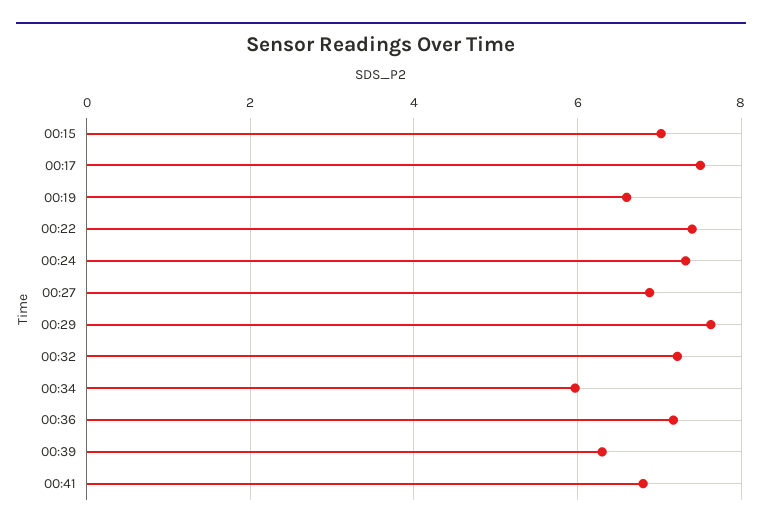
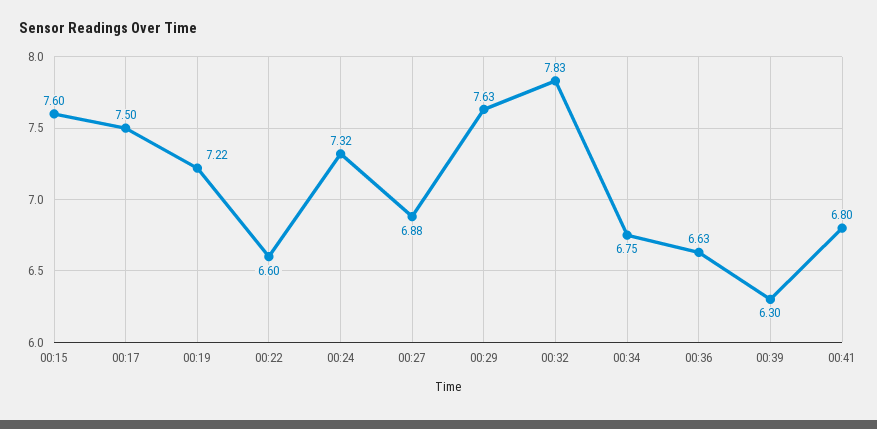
00:15: 7 -> 7.6
00:19: 6.6 -> 7.22
00:22: 7.4 -> 6.6
00:32: 7.2 -> 7.83
00:34: 6 -> 6.75
00:36: 7.2 -> 6.63

